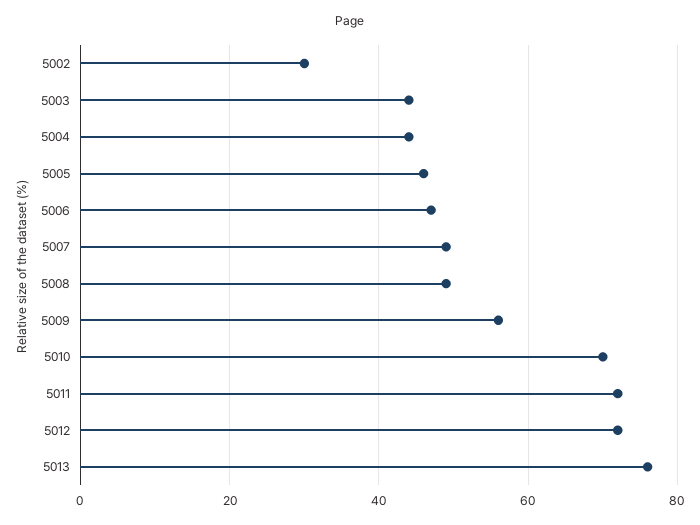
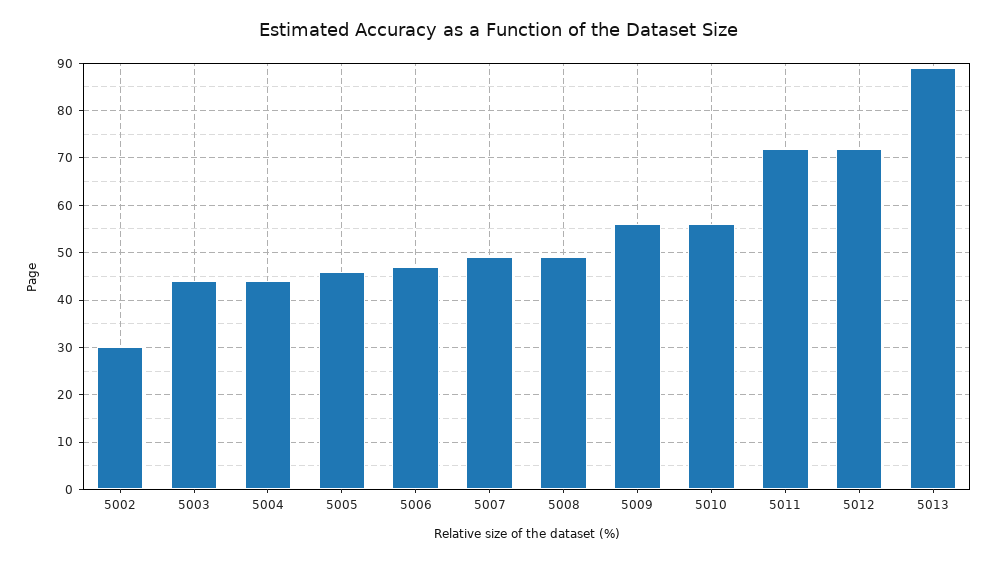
5010: 70 -> 55
5013: 75 -> 90

